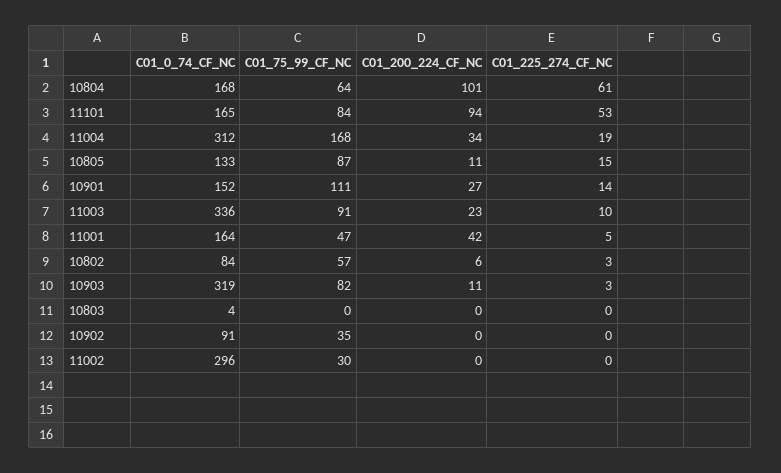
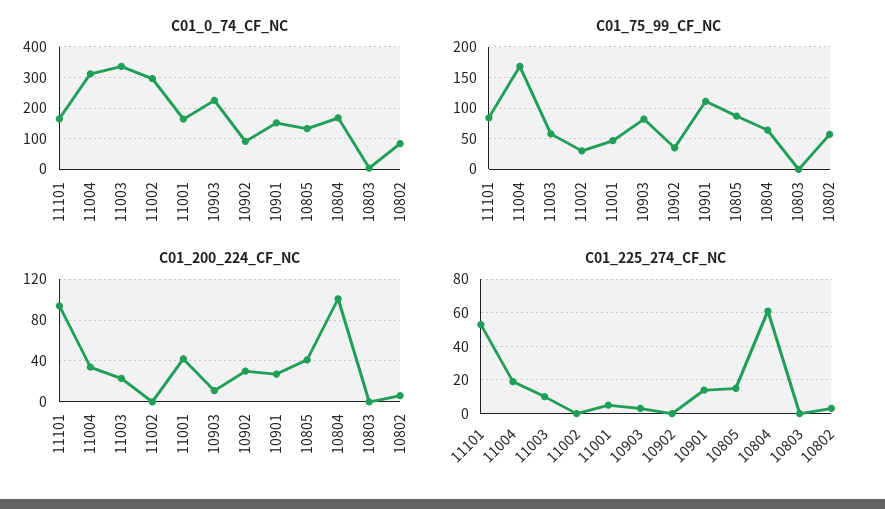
C01_200_224_CF_NC, 10805: 11 -> 40
C01_75_99_CF_NC, 11003: 91 -> 60
C01_0_74_CF_NC, 10903: 319 -> 220
C01_200_224_CF_NC, 10902: 0 -> 30

